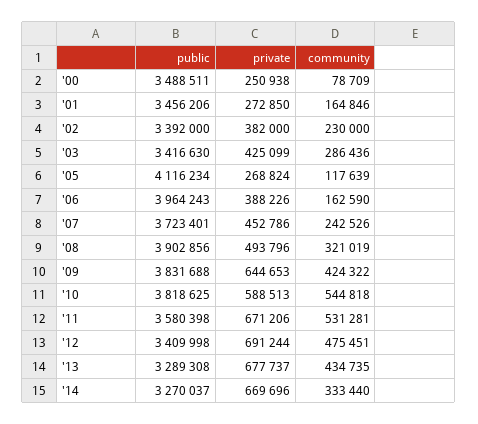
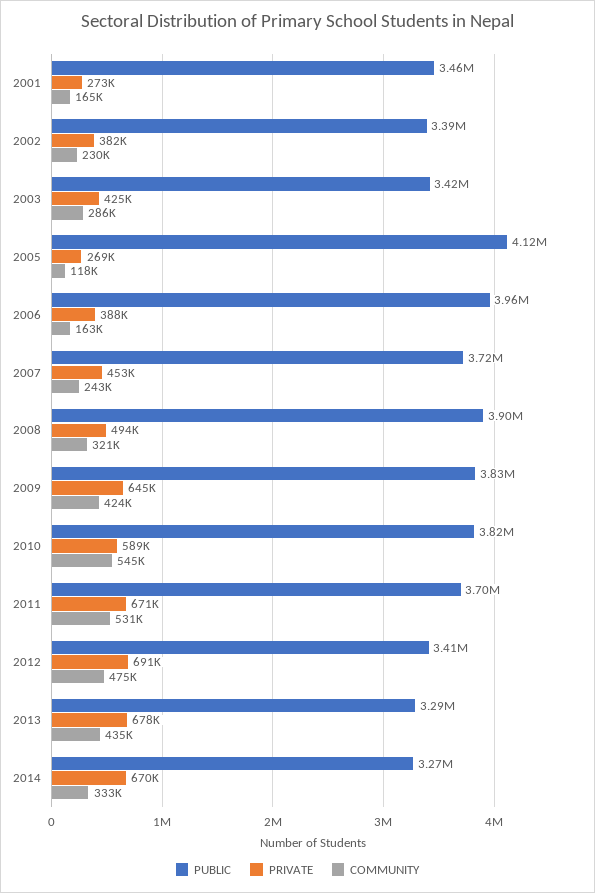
public, '00: 3488511 -> none
private, '00: 250938 -> none
community, '00: 78709 -> none
public, '11: 3580398 -> 3700000

